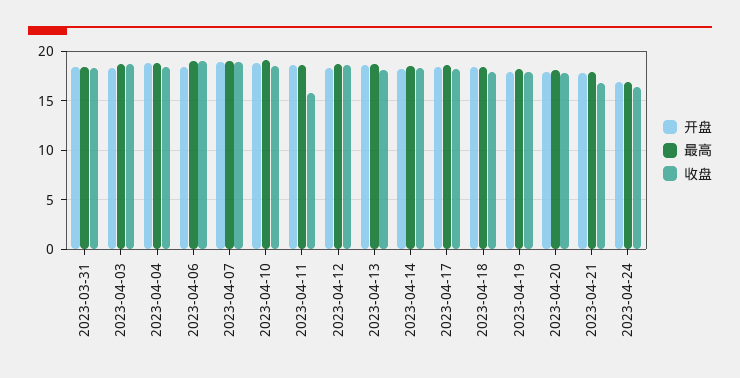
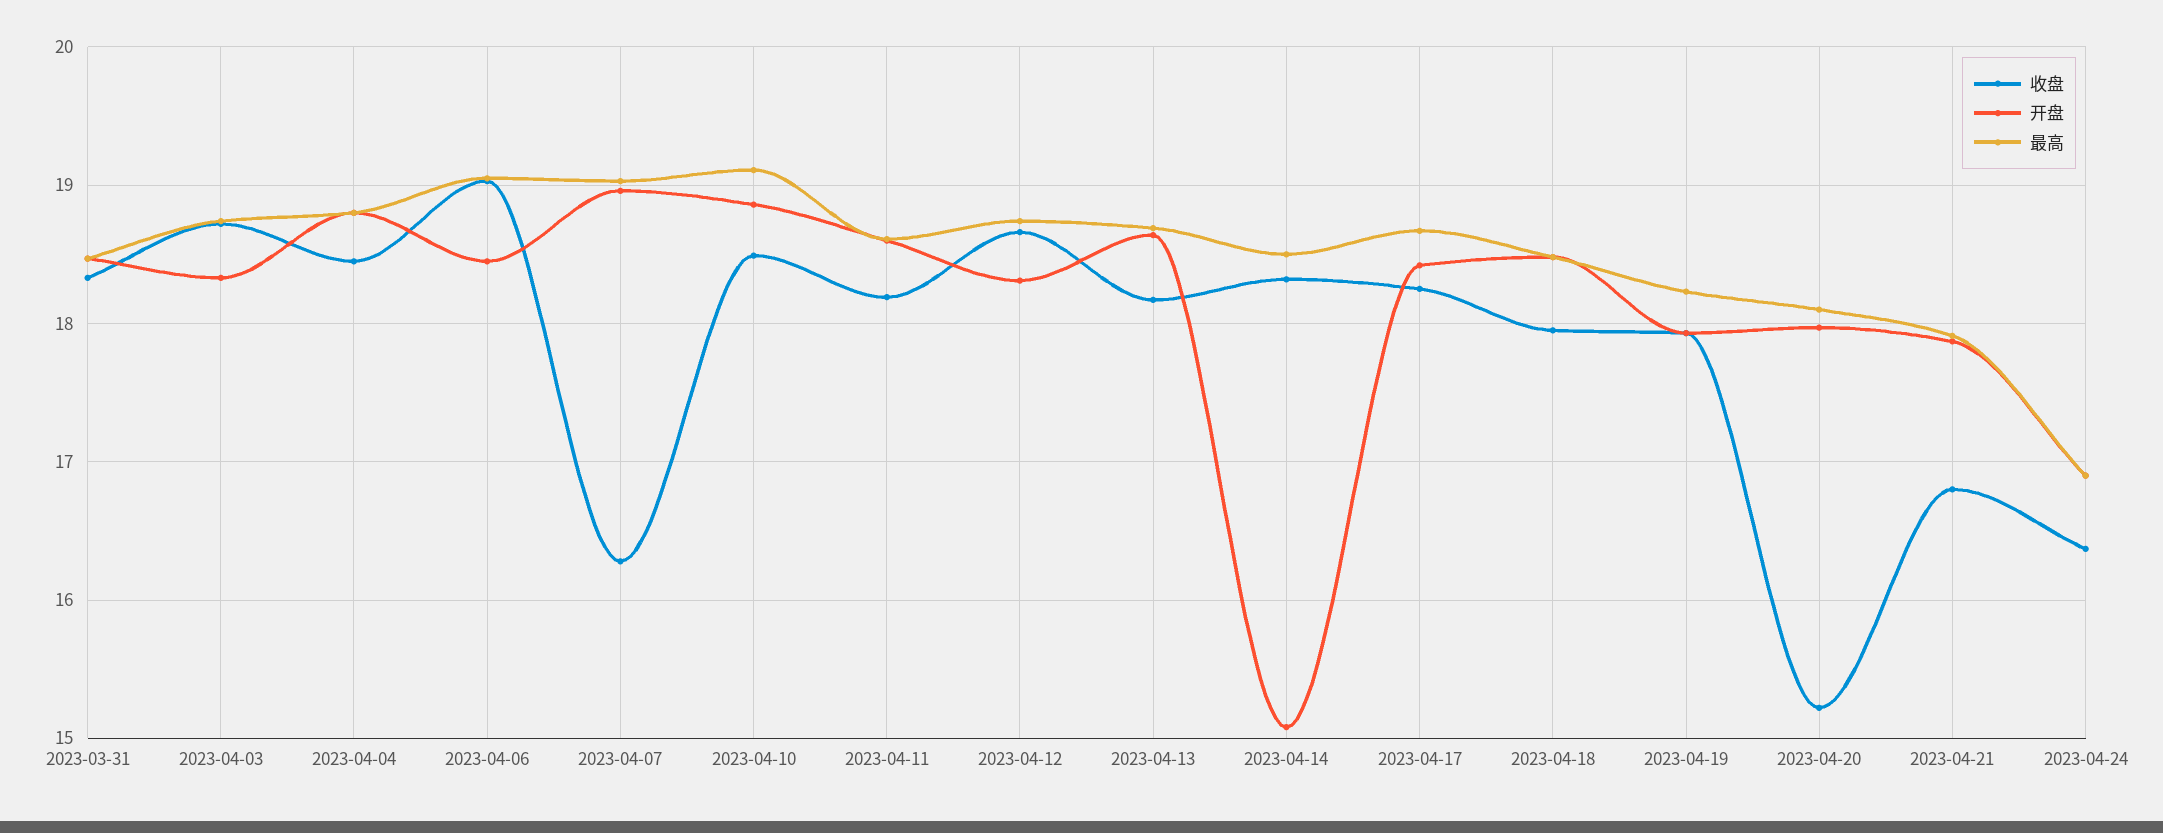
收盘, 2023-04-07: 19 -> 16.3
收盘, 2023-04-11: 16 -> 18.2
开盘, 2023-04-14: 18 -> 15.1
收盘, 2023-04-20: 18 -> 15.2

